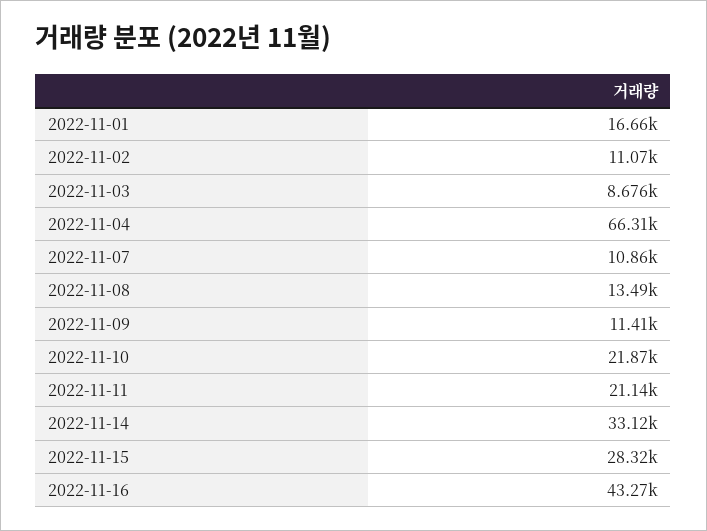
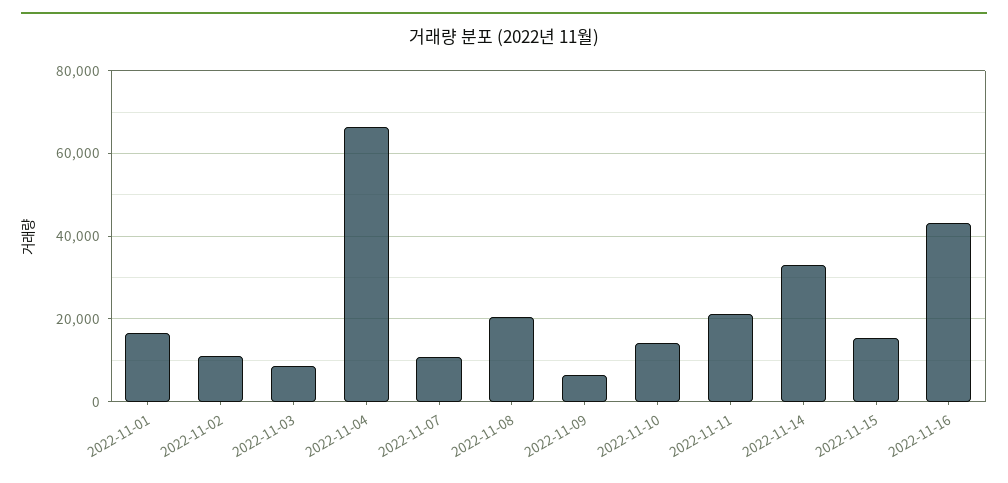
2022-11-08: 13490 -> 20000
2022-11-09: 11410 -> 6000
2022-11-10: 21870 -> 14000
2022-11-15: 28320 -> 16000

